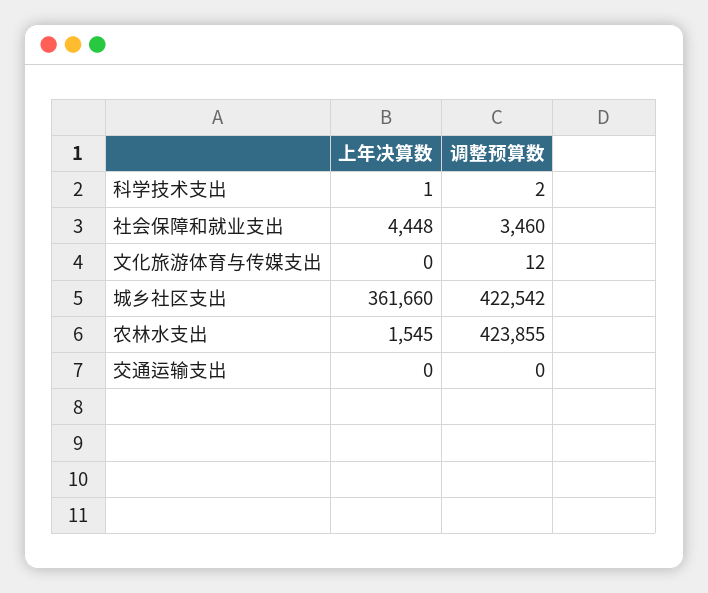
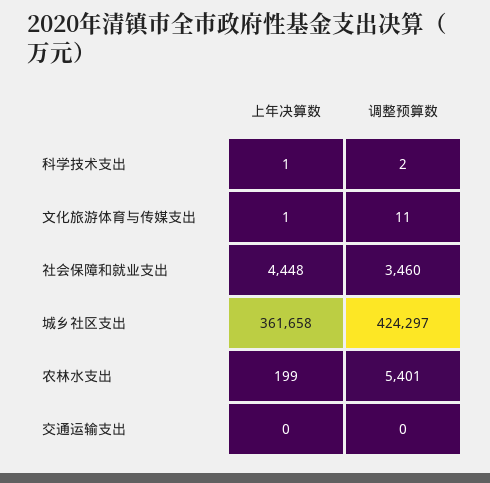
上年决算数, 文化旅游体育与传媒支出: 0 -> 1
调整预算数, 文化旅游体育与传媒支出: 12 -> 11
上年决算数, 城乡社区支出: 361660 -> 361658
调整预算数, 城乡社区支出: 422542 -> 424297
上年决算数, 农林水支出: 1545 -> 199
调整预算数, 农林水支出: 423855 -> 5401

